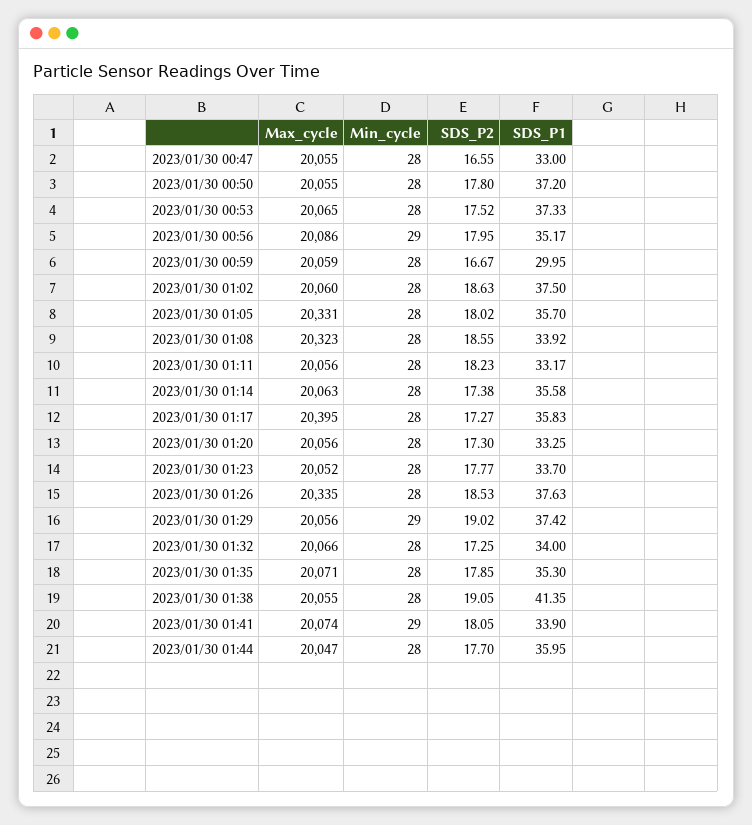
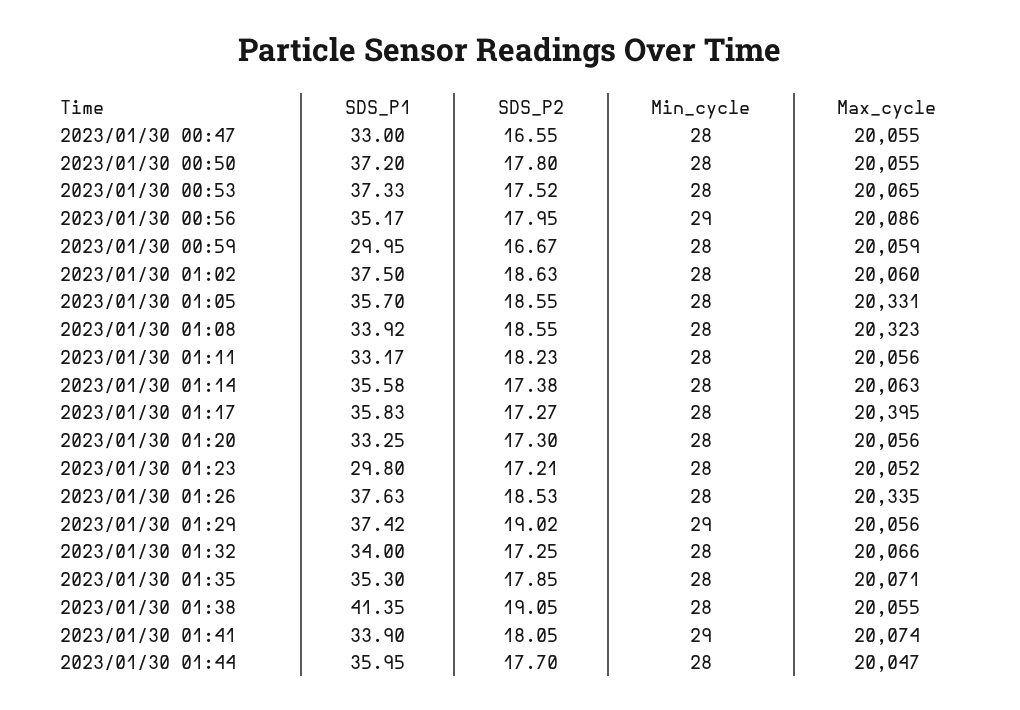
SDS_P2, 2023/01/30 01:05: 18.02 -> 18.55
SDS_P2, 2023/01/30 01:23: 17.77 -> 17.21
SDS_P1, 2023/01/30 01:23: 33.7 -> 29.8

